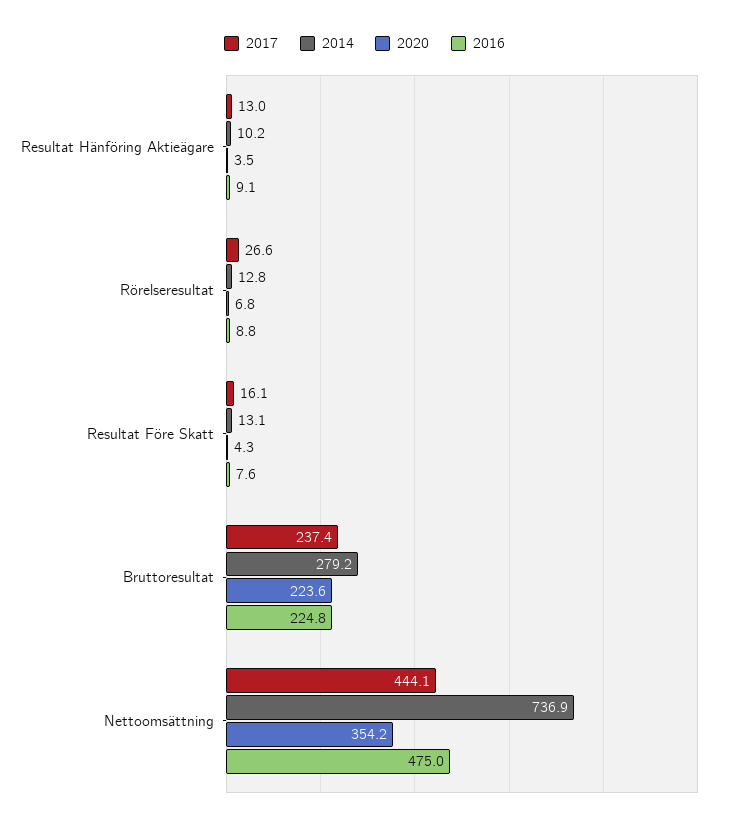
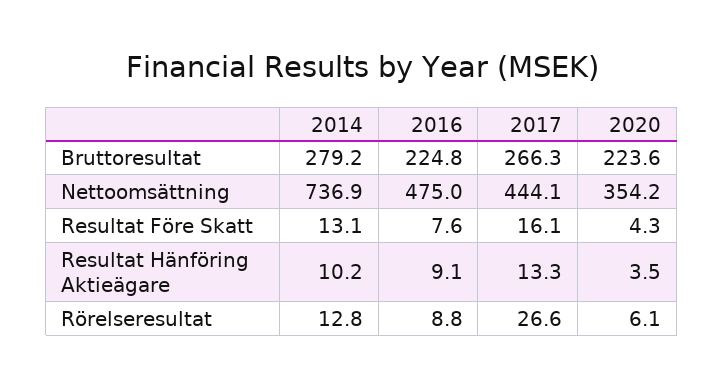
2017, Resultat Hänföring Aktieägare: 13 -> 13.3
2020, Rörelseresultat: 6.8 -> 6.1
2017, Bruttoresultat: 237.4 -> 266.3

